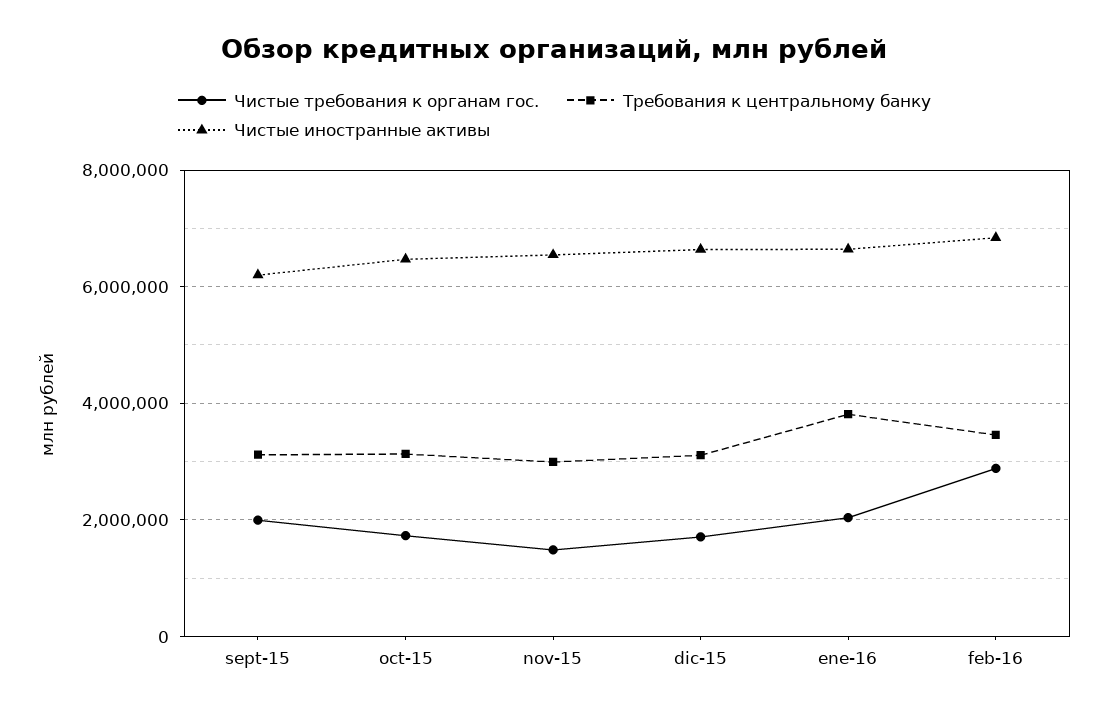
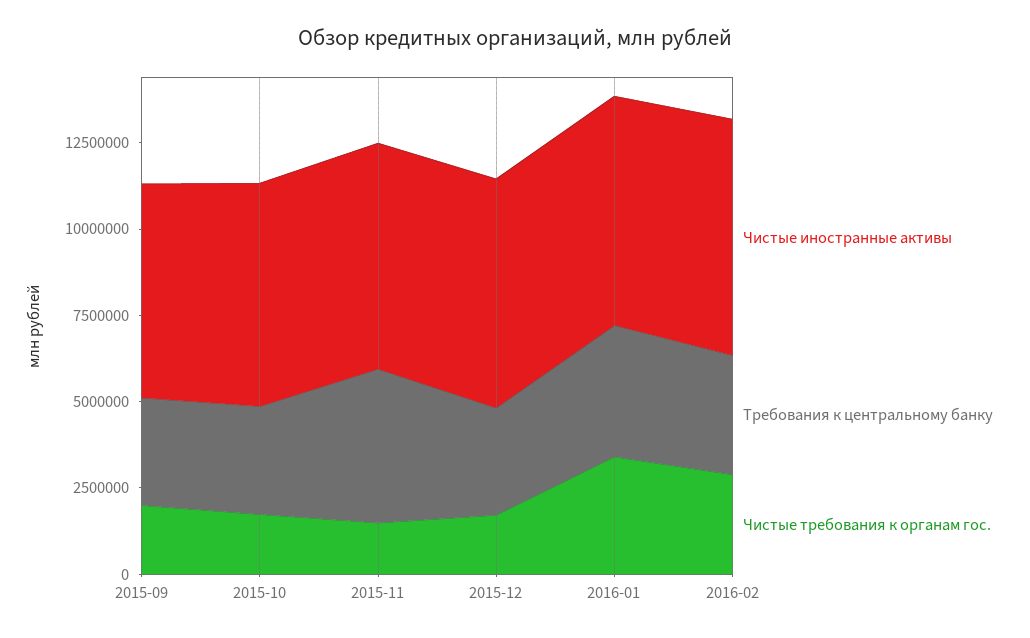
Требования к центральному банку, nov-15: 3000000 -> 4500000
Чистые требования к органам гос., ene-16: 2000000 -> 3500000

